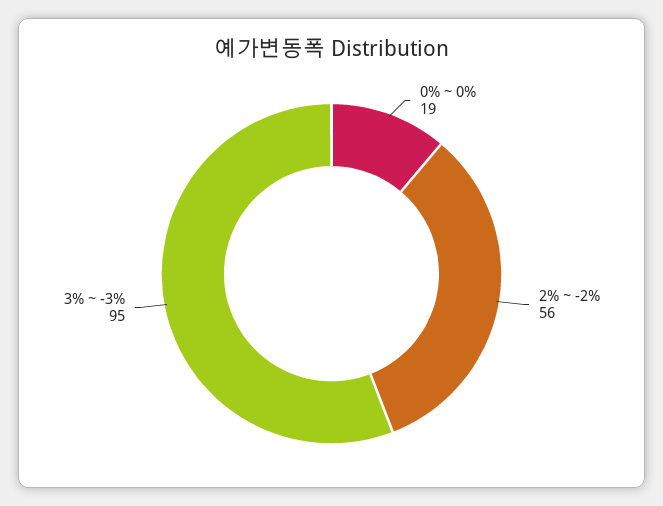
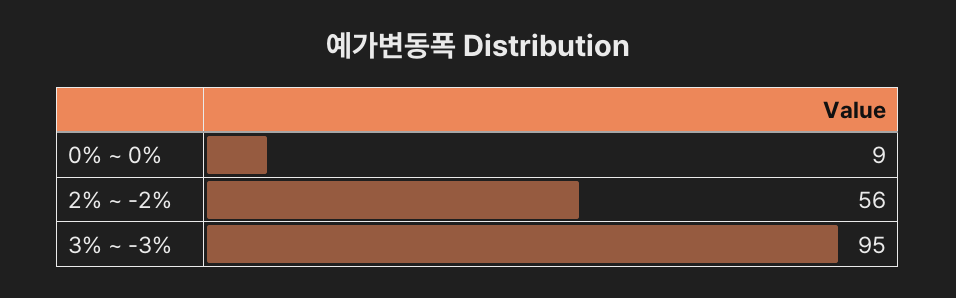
0% ~ 0%: 19 -> 9

